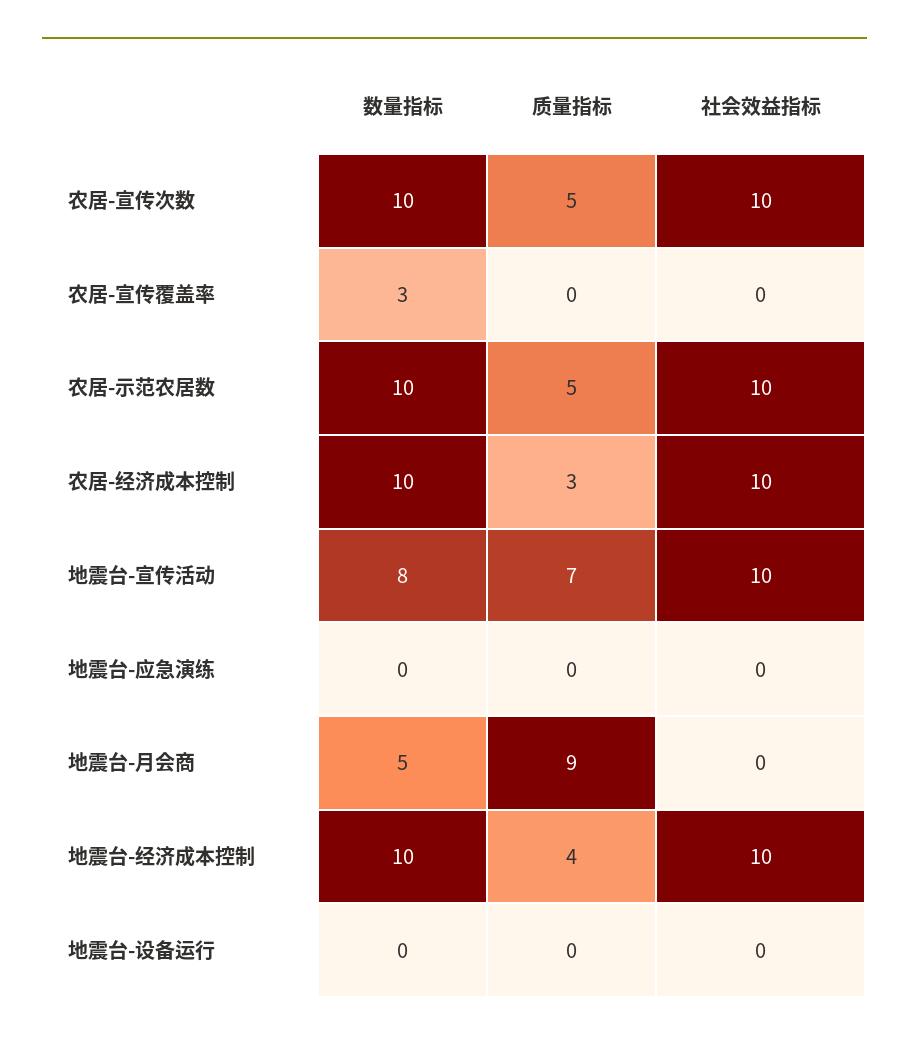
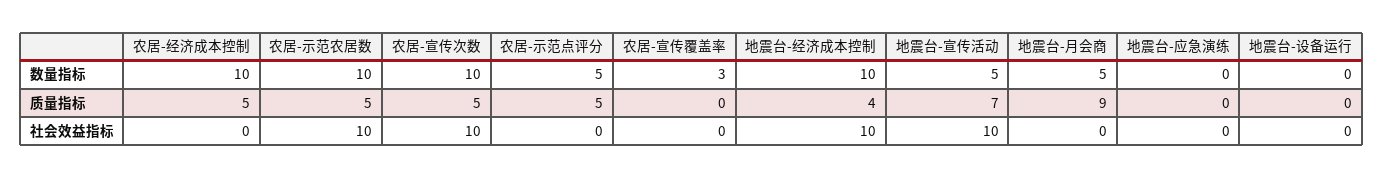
质量指标, 农居-经济成本控制: 3 -> 5
社会效益指标, 农居-经济成本控制: 10 -> 0
数量指标, 地震台-宣传活动: 8 -> 5
数量指标, 农居-示范点评分: none -> 5
质量指标, 农居-示范点评分: none -> 5
社会效益指标, 农居-示范点评分: none -> 0

